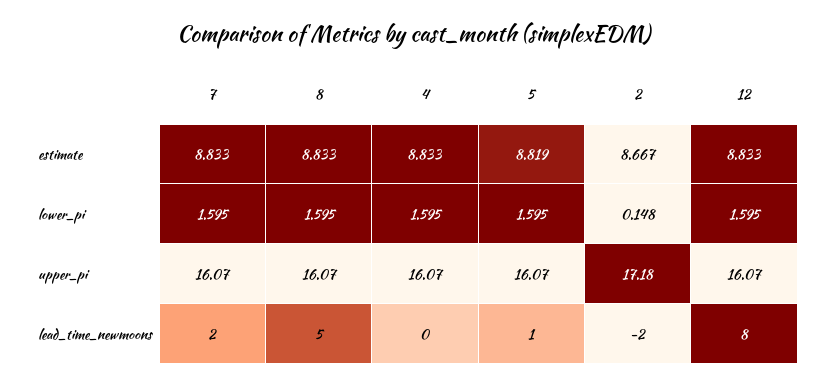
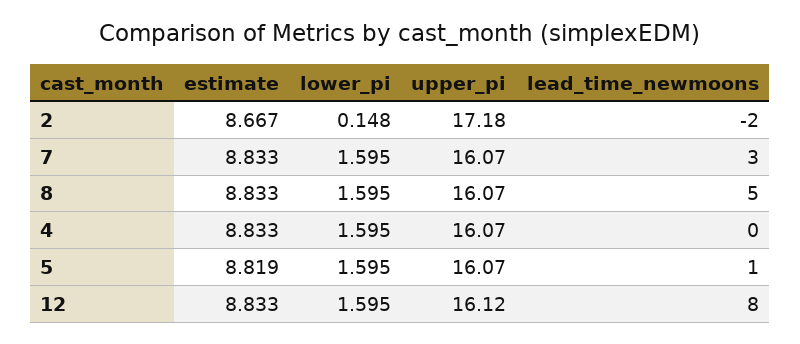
12, upper_pi: 16.07 -> 16.12
7, lead_time_newmoons: 2 -> 3

